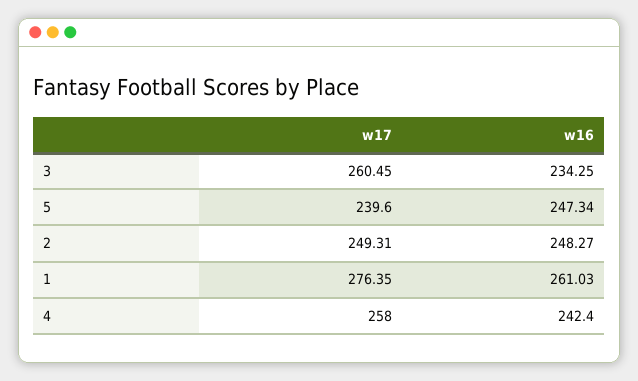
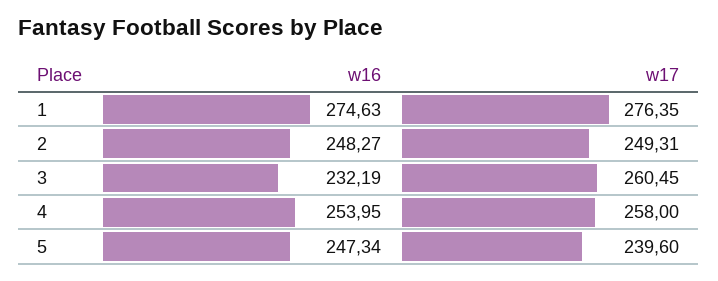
w16, 3: 234.25 -> 232.19
w16, 1: 261.03 -> 274.63
w16, 4: 242.4 -> 253.95

